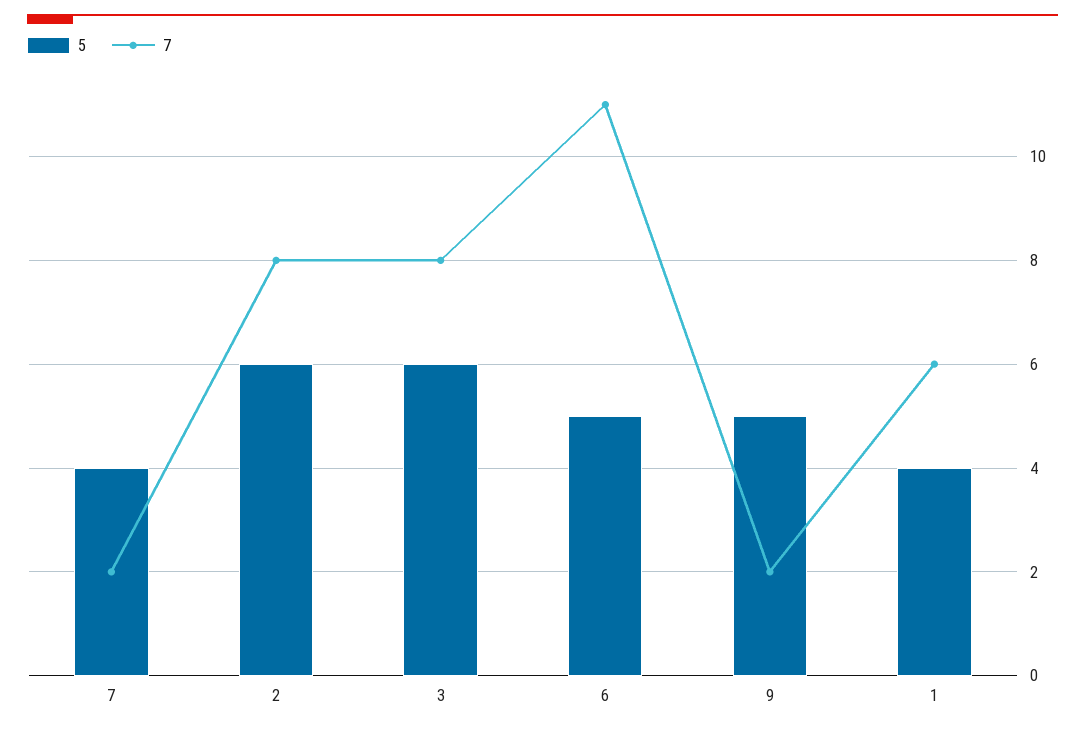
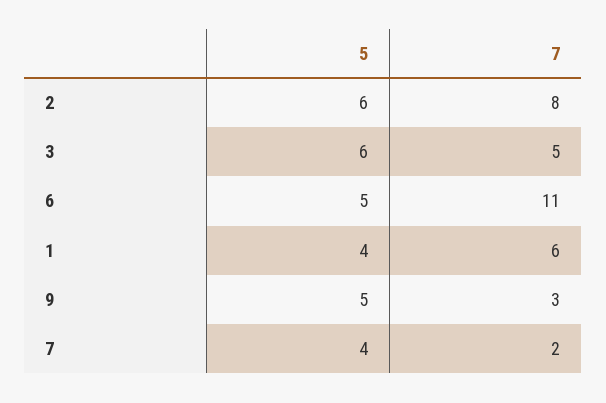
7, 3: 8 -> 5
7, 9: 2 -> 3

